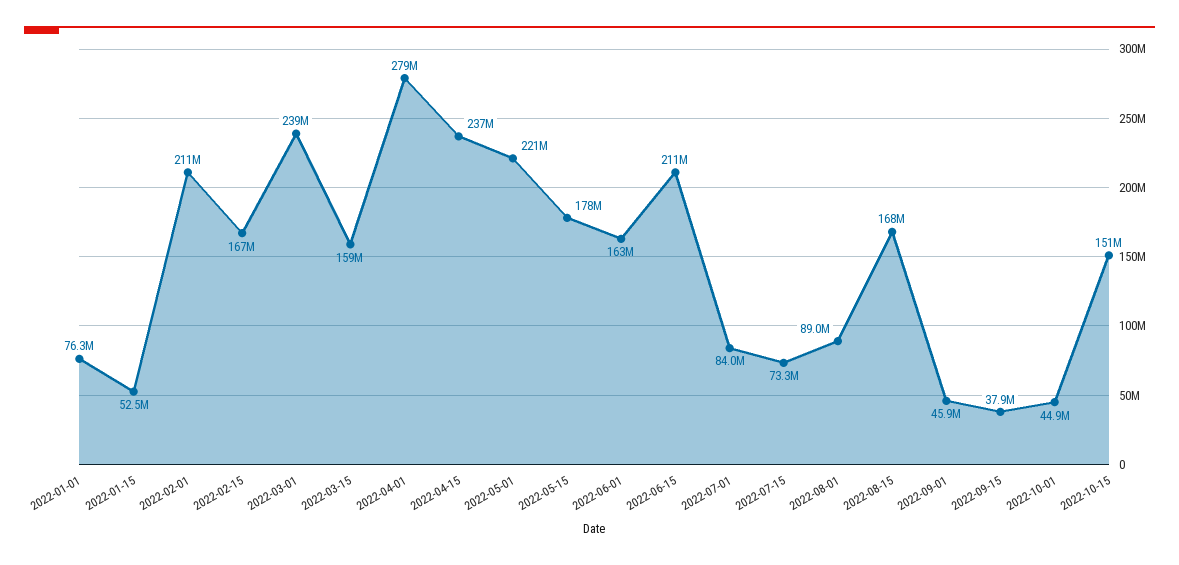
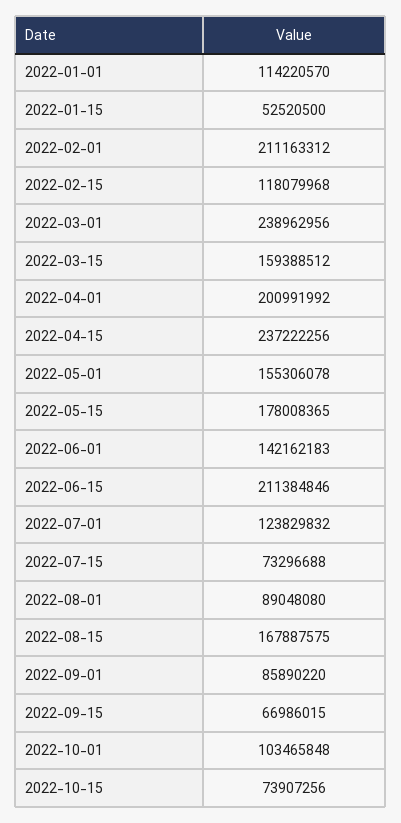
2022-01-01: 76300000 -> 114220570
2022-02-15: 167000000 -> 118079968
2022-04-01: 279000000 -> 200991992
2022-05-01: 221000000 -> 155306078
2022-06-01: 163000000 -> 142162183
2022-07-01: 84000000 -> 123829832
2022-09-01: 45900000 -> 85890220
2022-09-15: 37900000 -> 66986015
2022-10-01: 44900000 -> 103465848
2022-10-15: 151000000 -> 73907256

